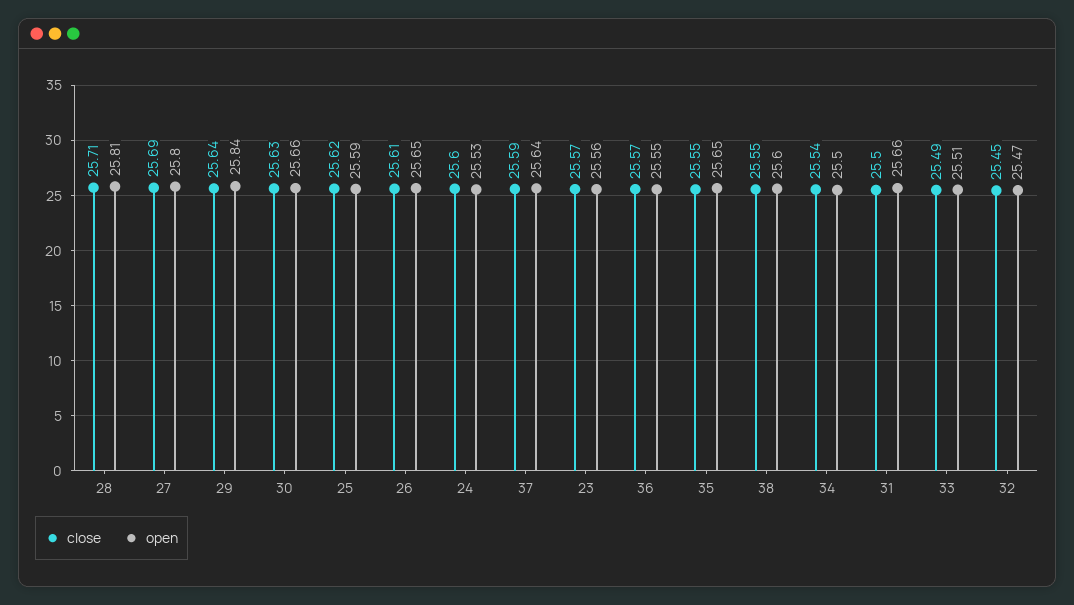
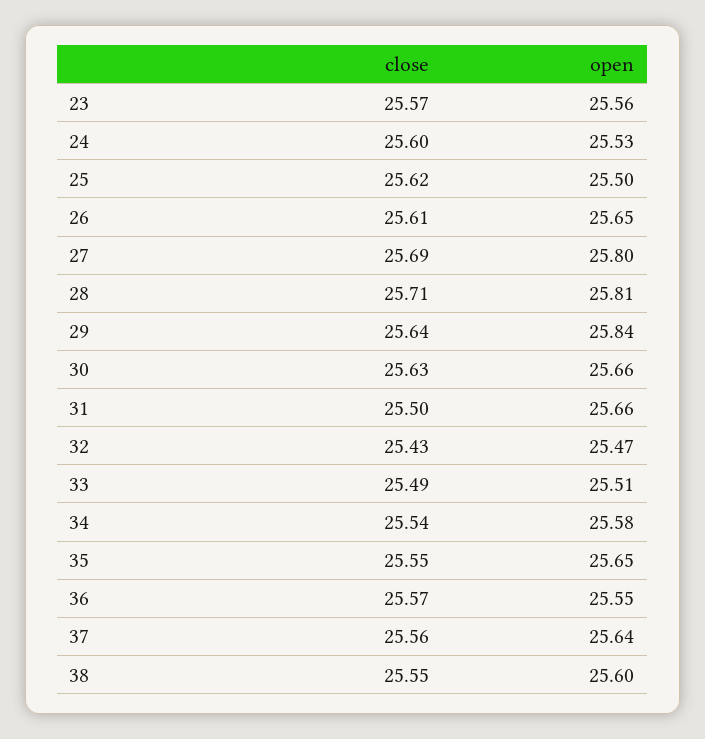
open, 25: 25.59 -> 25.5
close, 37: 25.59 -> 25.56
open, 34: 25.5 -> 25.58
close, 32: 25.45 -> 25.43

